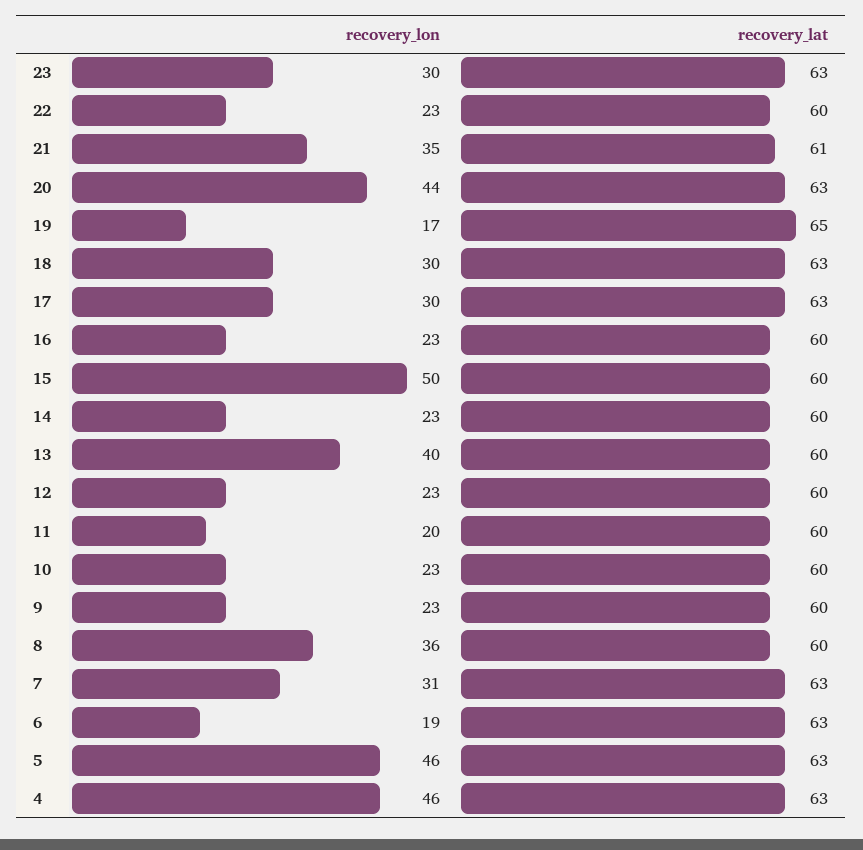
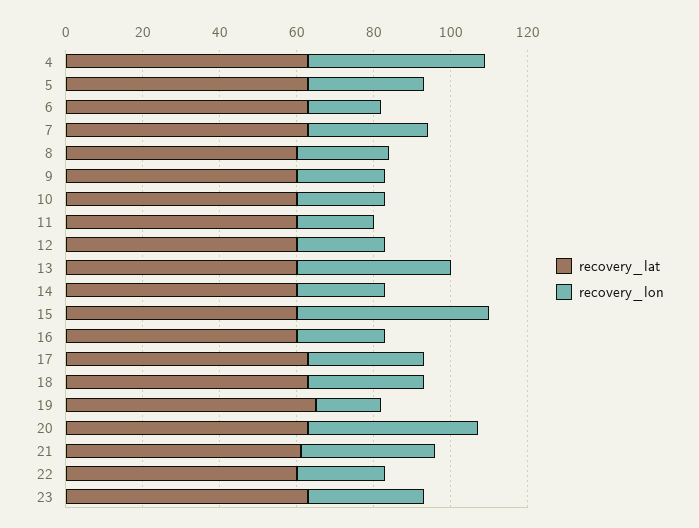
recovery_lon, 8: 36 -> 25
recovery_lon, 5: 46 -> 30

